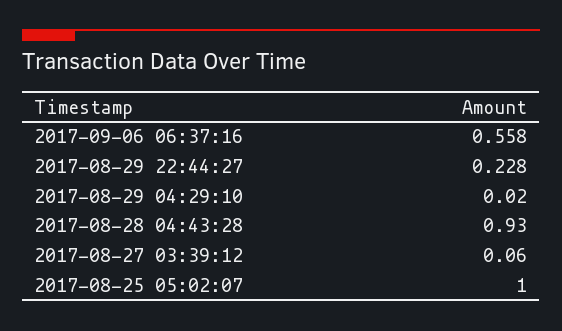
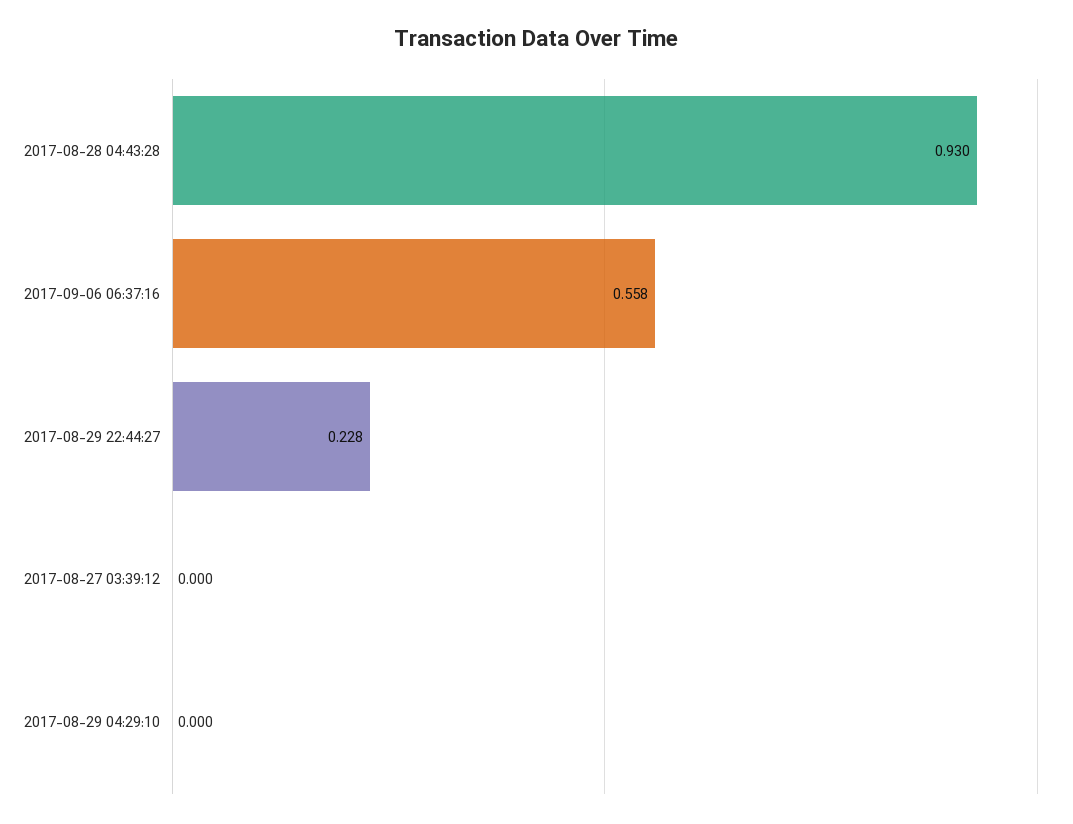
2017-08-29 04:29:10: 0.02 -> 0
2017-08-27 03:39:12: 0.06 -> 0
2017-08-25 05:02:07: 1 -> none

